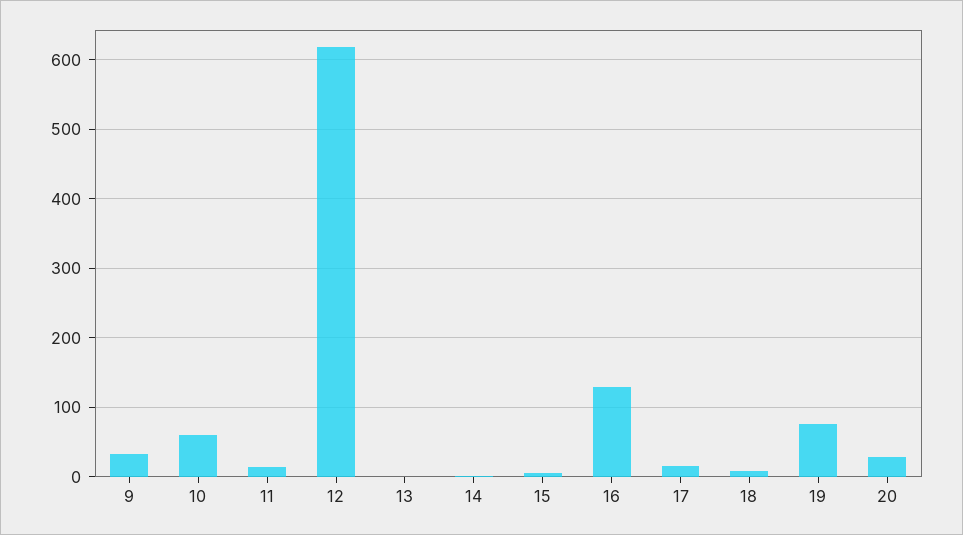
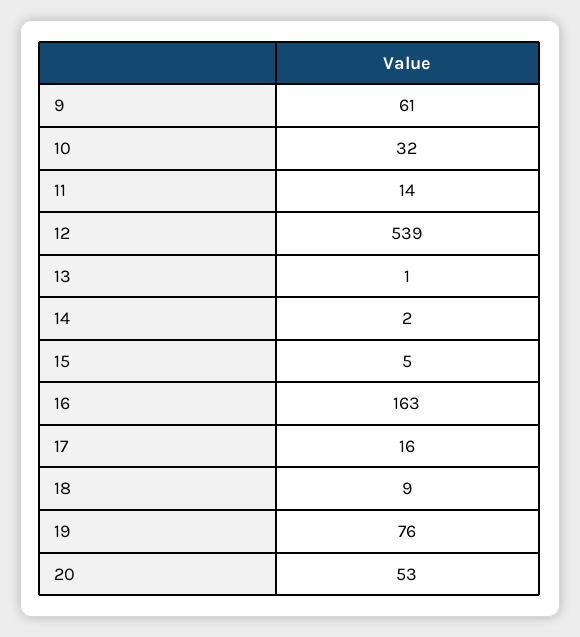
9: 30 -> 61
10: 60 -> 32
12: 620 -> 539
16: 130 -> 163
20: 30 -> 53

